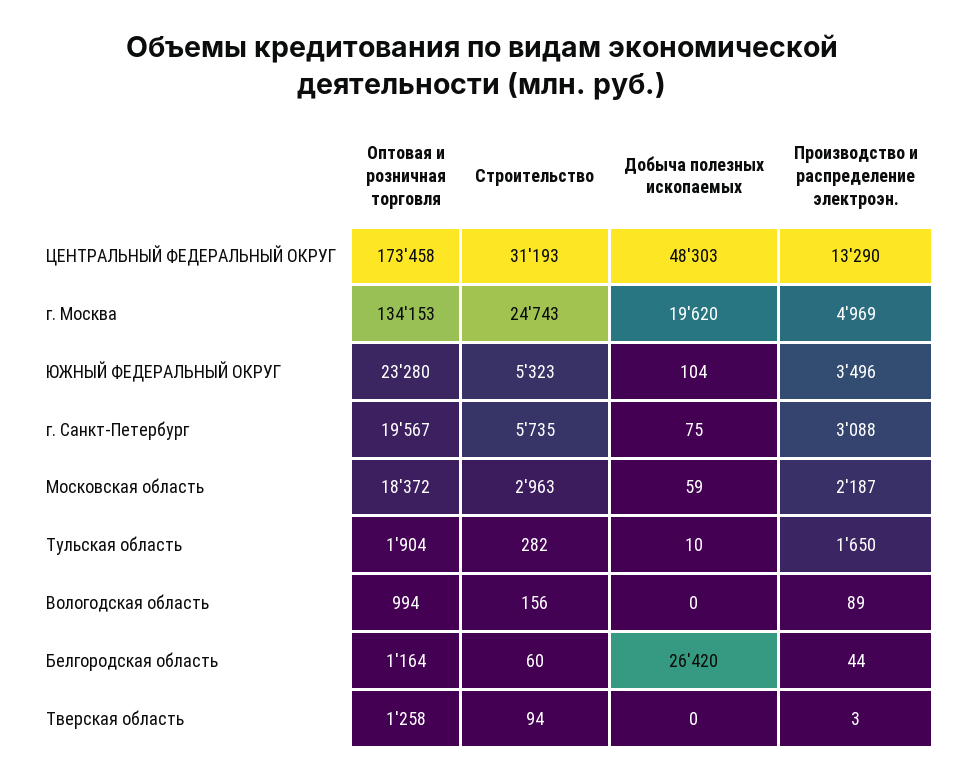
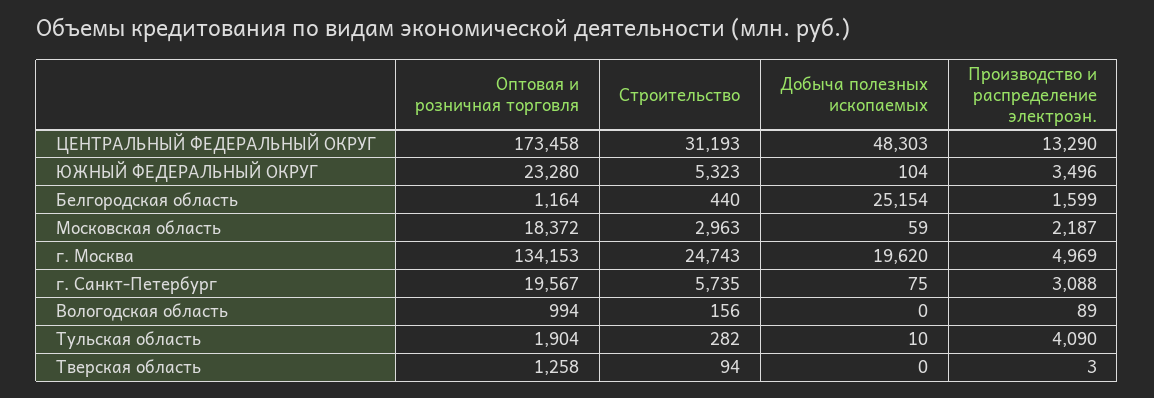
Производство и распределение электроэн., Тульская область: 1650 -> 4090
Строительство, Белгородская область: 60 -> 440
Добыча полезных ископаемых, Белгородская область: 26420 -> 25154
Производство и распределение электроэн., Белгородская область: 44 -> 1599

